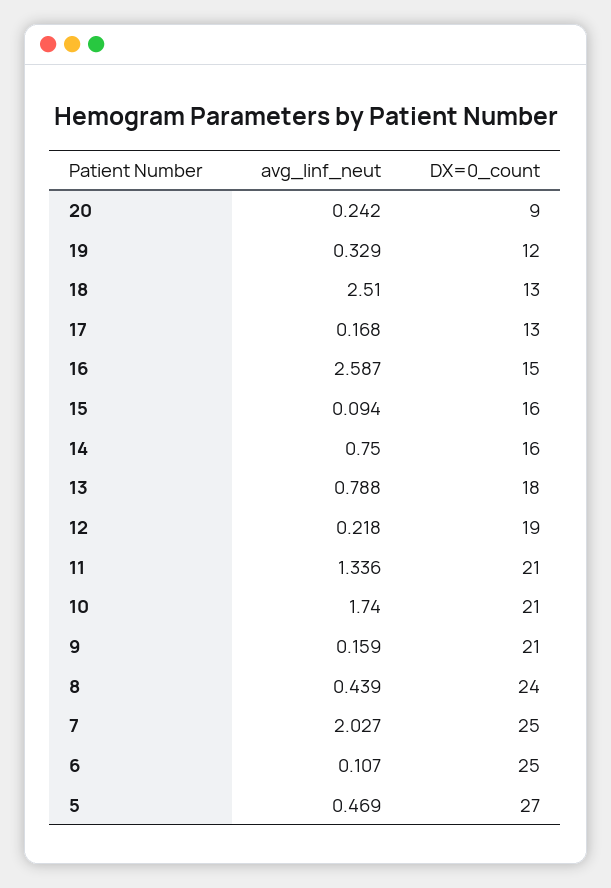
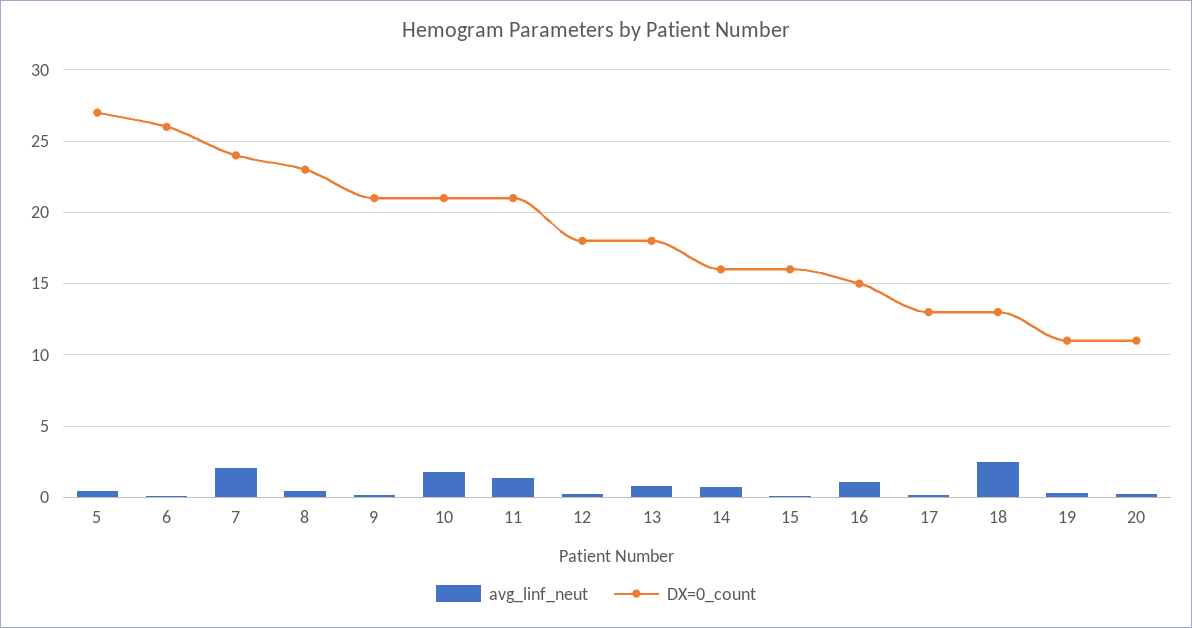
DX=0_count, 20: 9 -> 11
DX=0_count, 19: 12 -> 11
avg_linf_neut, 16: 2.587 -> 1
DX=0_count, 12: 19 -> 18
DX=0_count, 8: 24 -> 23
DX=0_count, 7: 25 -> 24
DX=0_count, 6: 25 -> 26

